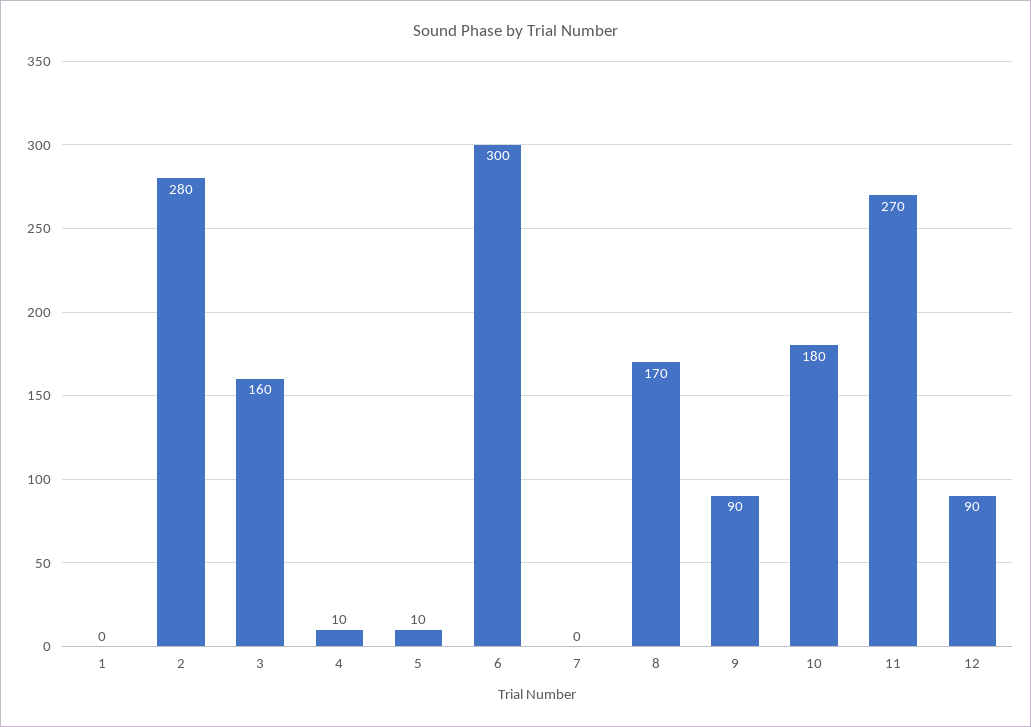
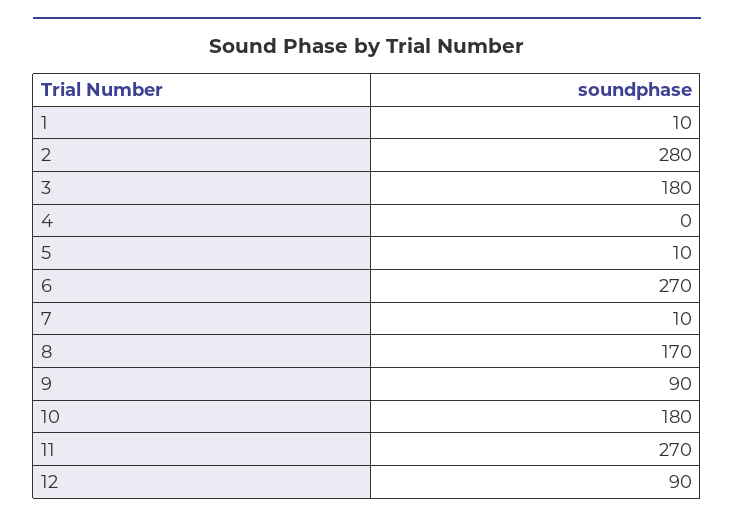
1: 0 -> 10
3: 160 -> 180
4: 10 -> 0
6: 300 -> 270
7: 0 -> 10

